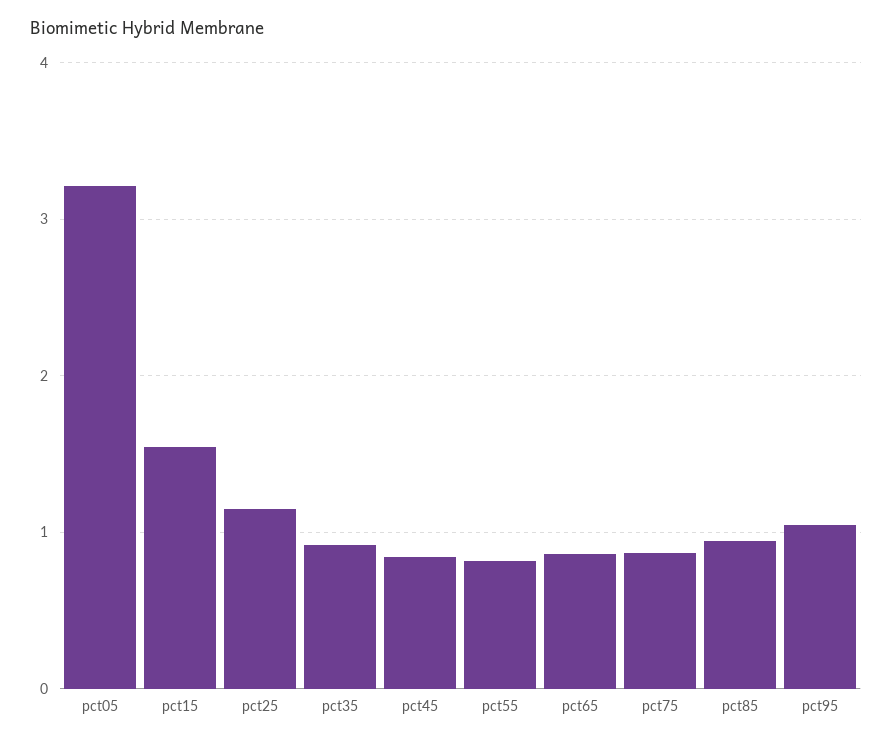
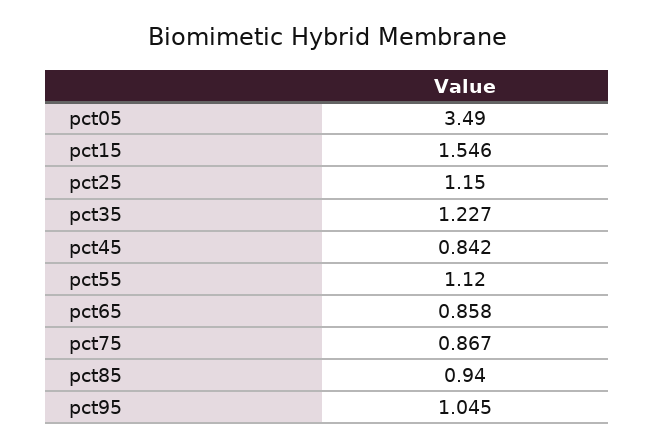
pct05: 3.2 -> 3.49
pct35: 0.9 -> 1.227
pct55: 0.8 -> 1.12

